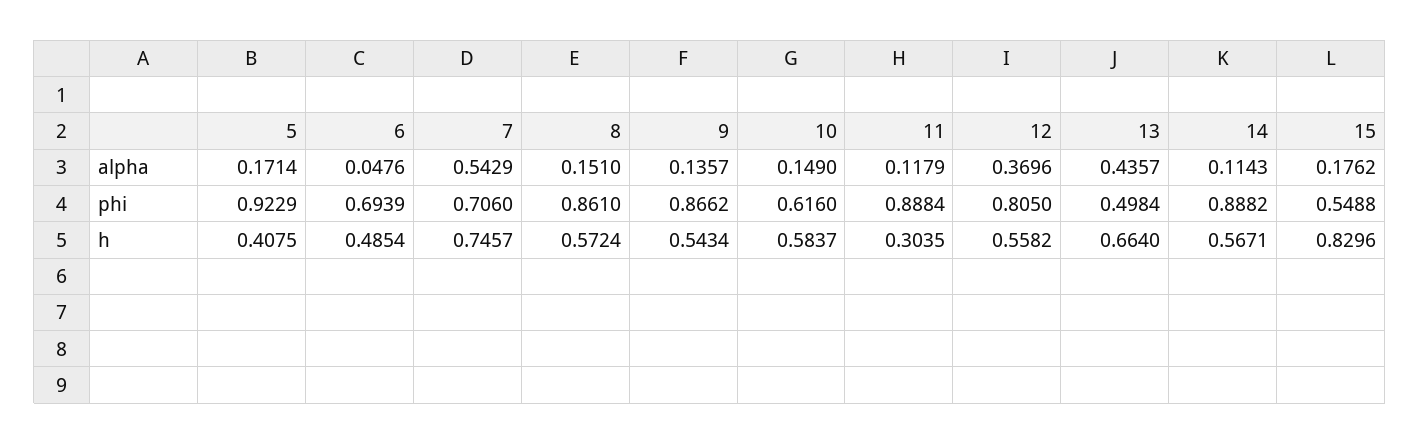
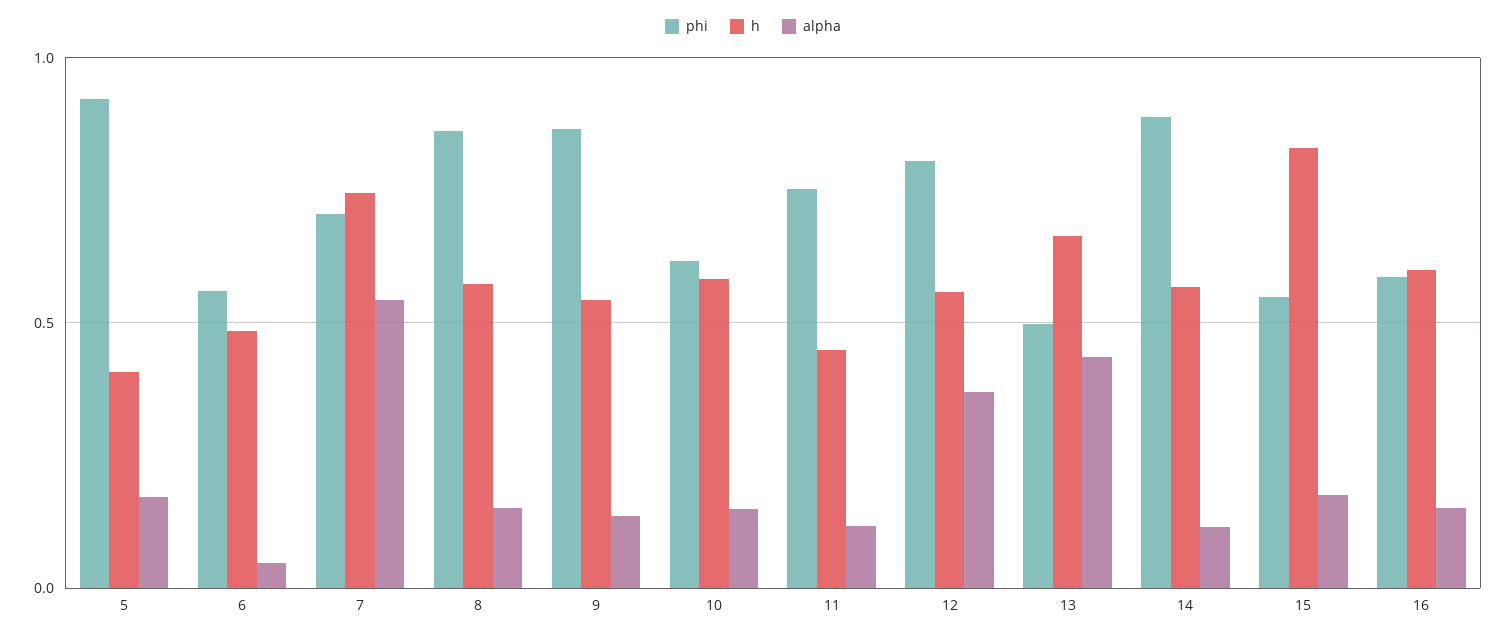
phi, 6: 0.6939 -> 0.55
phi, 11: 0.8884 -> 0.75
h, 11: 0.3035 -> 0.45
phi, 16: none -> 0.6
h, 16: none -> 0.6
alpha, 16: none -> 0.15

